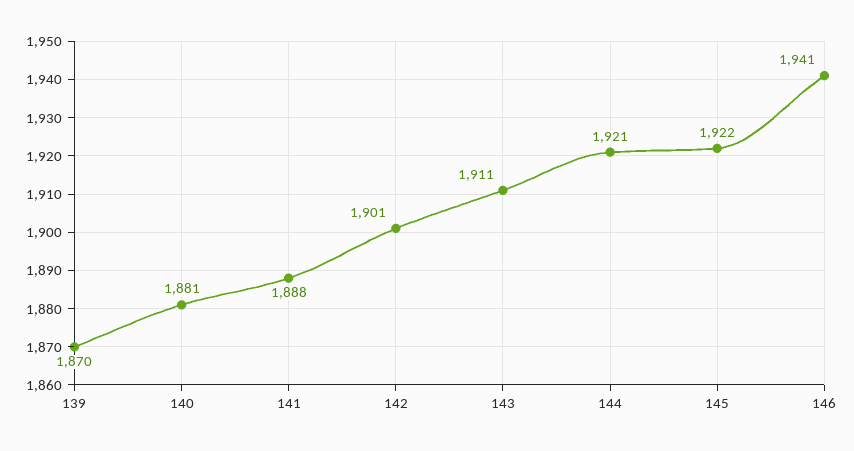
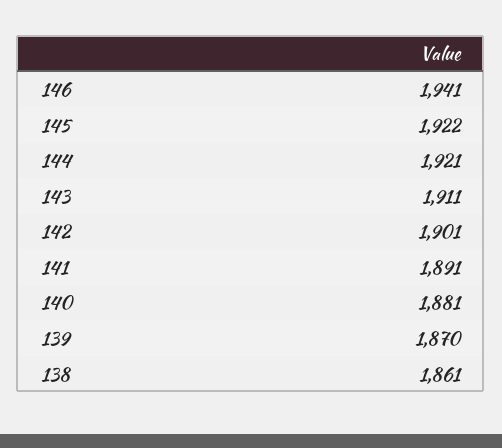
141: 1888 -> 1891
138: none -> 1861

